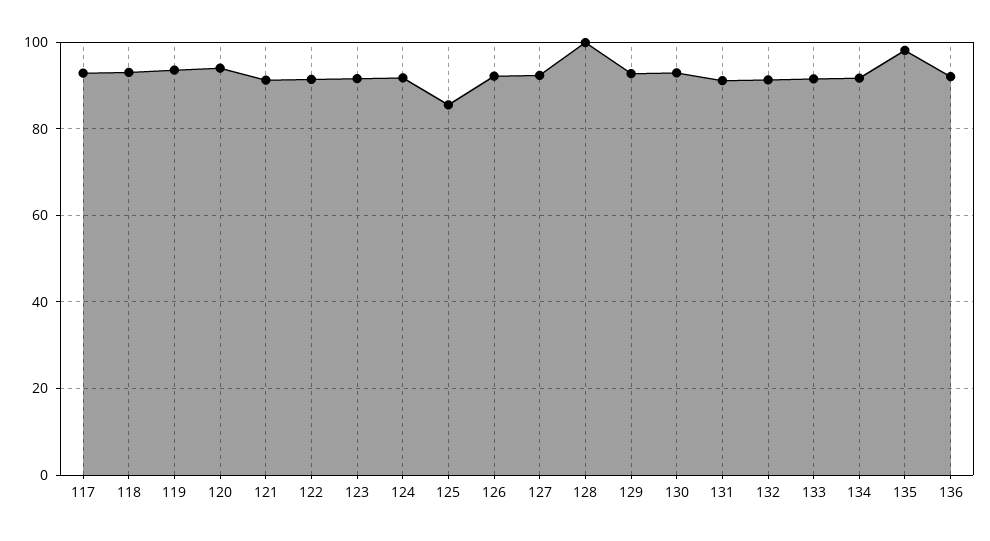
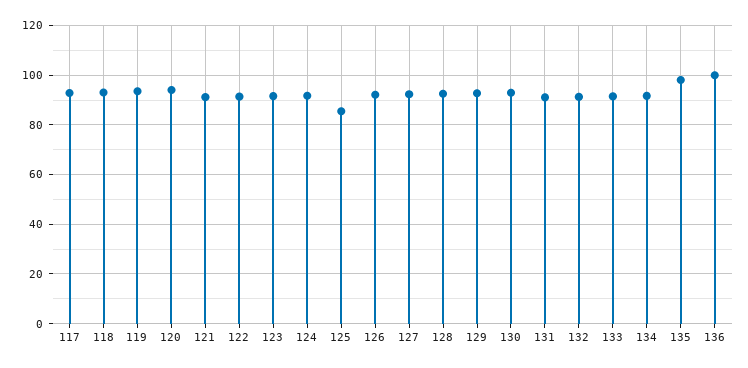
128: 100 -> 92.5
136: 92 -> 100

